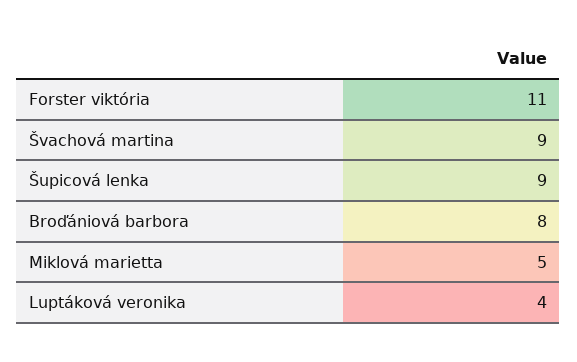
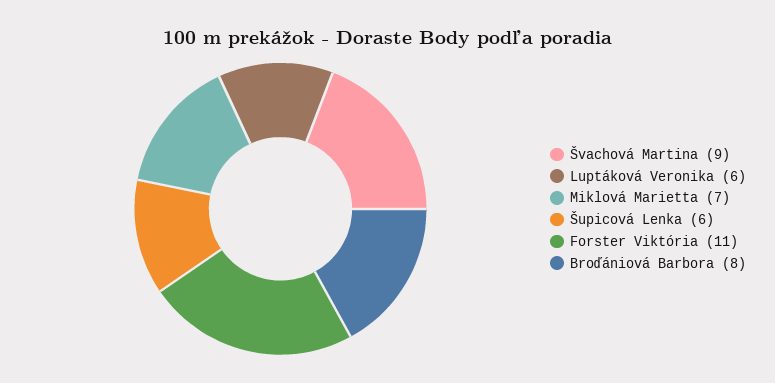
Šupicová lenka: 9 -> 6
Miklová marietta: 5 -> 7
Luptáková veronika: 4 -> 6

